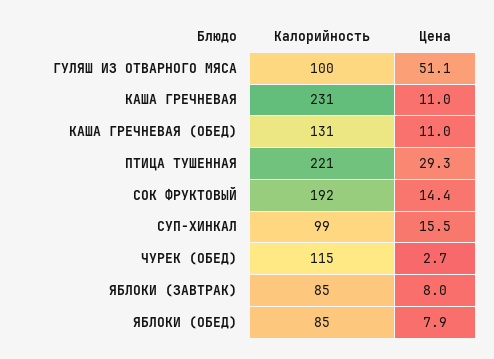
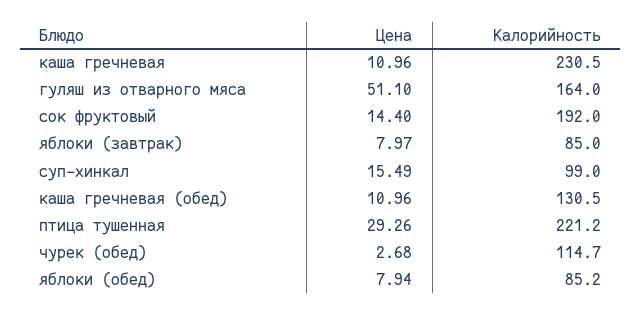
Калорийность, ГУЛЯШ ИЗ ОТВАРНОГО МЯСА: 100 -> 164

